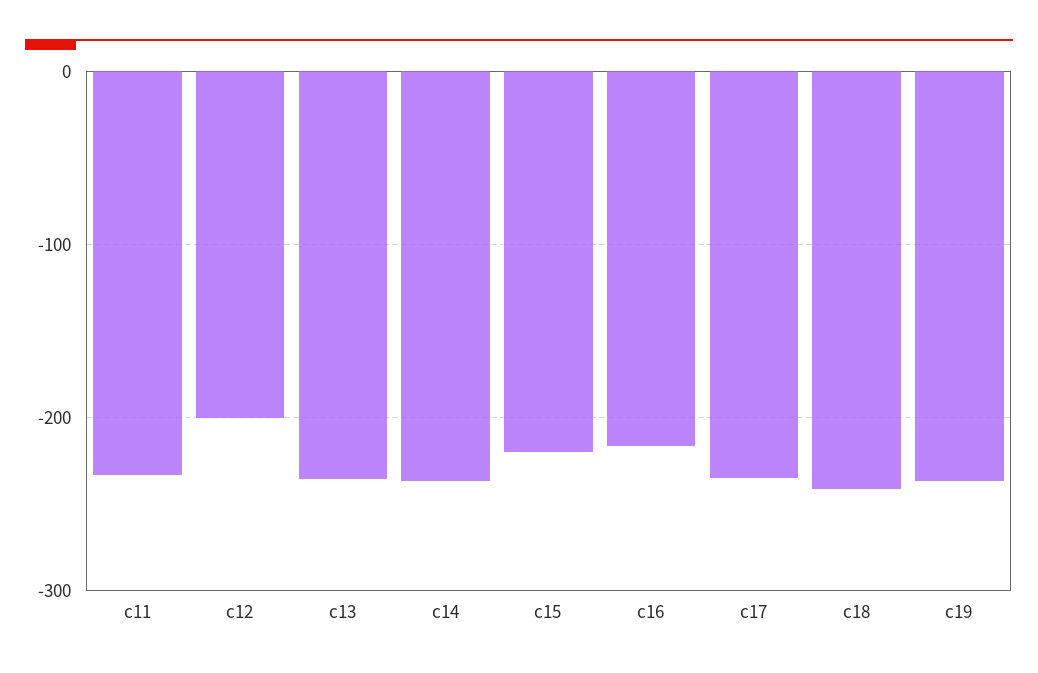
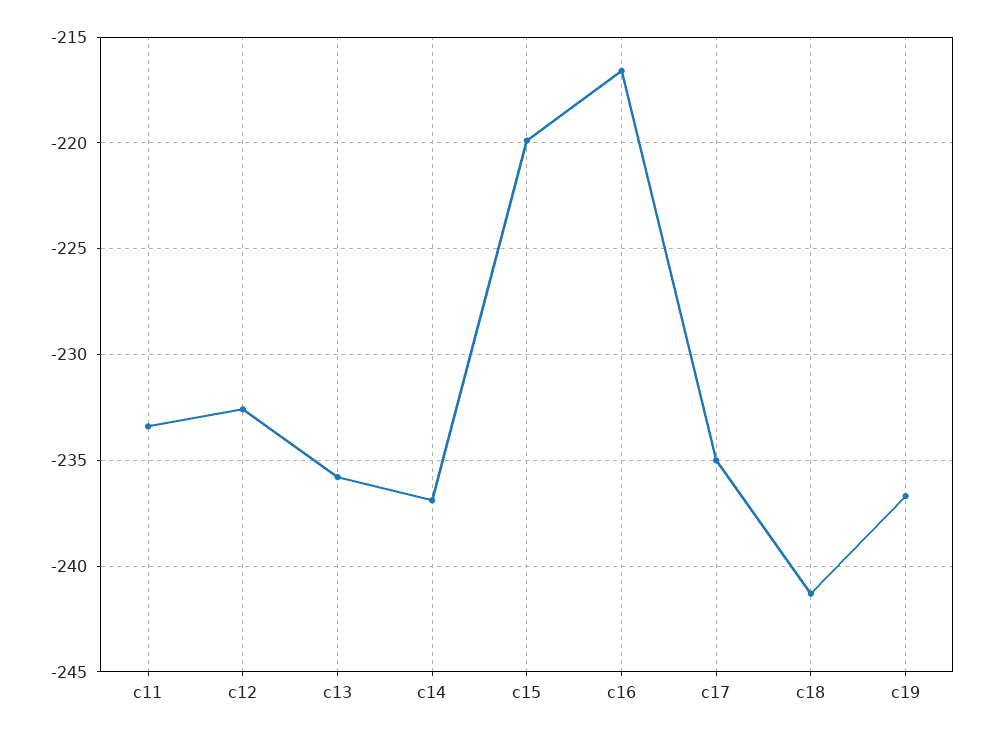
c12: -200 -> -232.5

